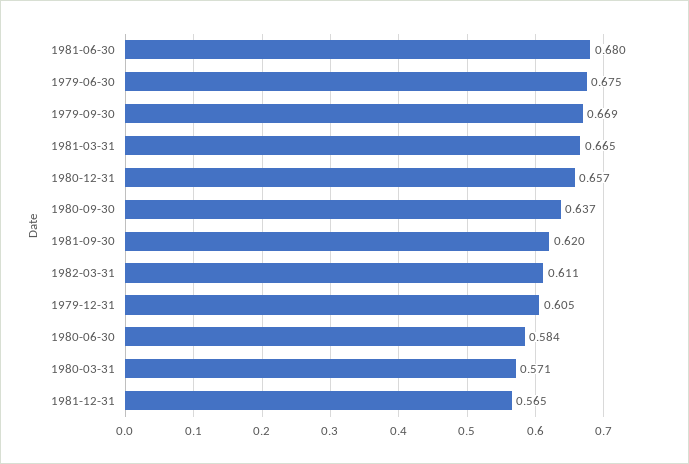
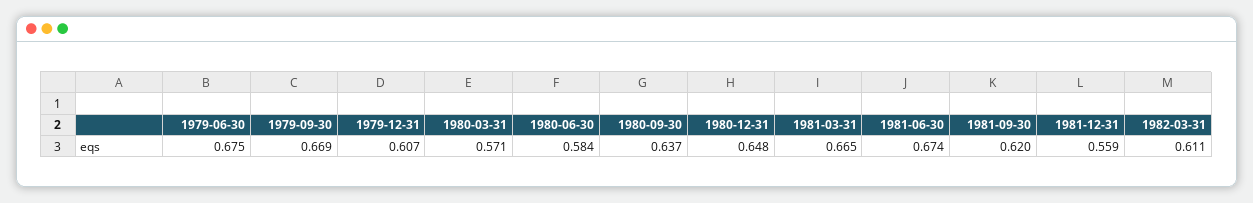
1981-06-30: 0.68 -> 0.674
1980-12-31: 0.657 -> 0.648
1979-12-31: 0.605 -> 0.607
1981-12-31: 0.565 -> 0.559

